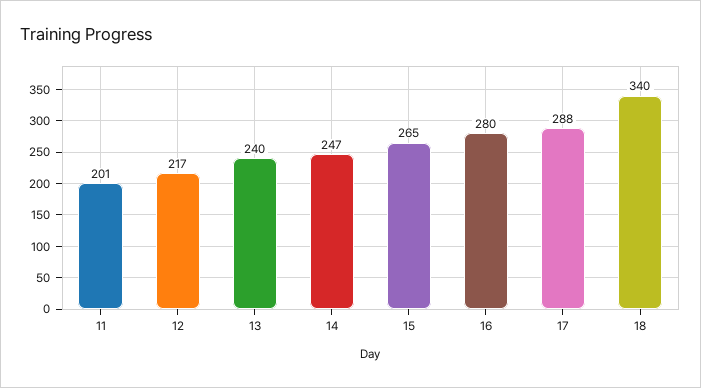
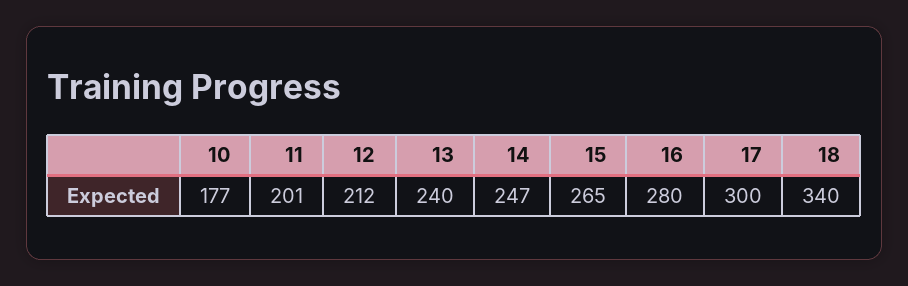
12: 217 -> 212
17: 288 -> 300
10: none -> 177

